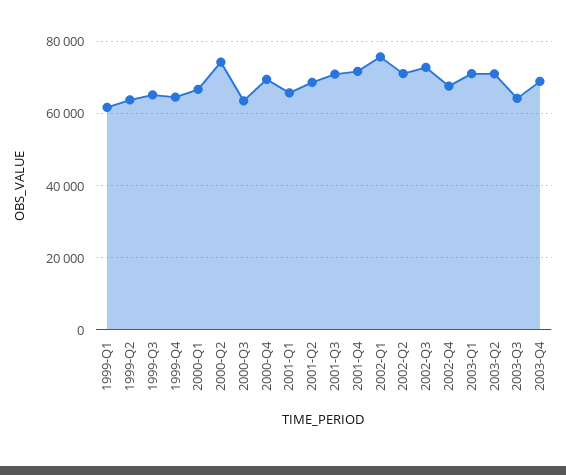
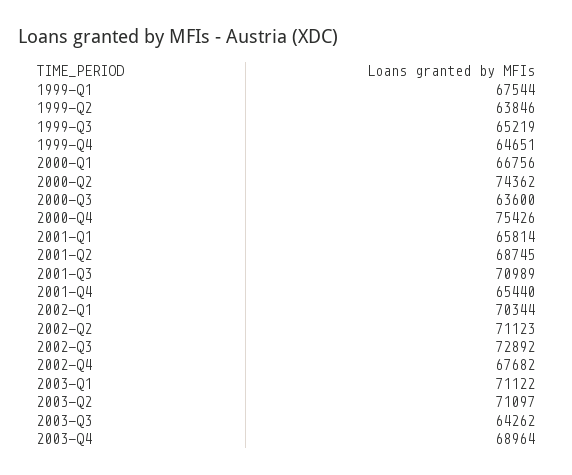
1999-Q1: 62000 -> 67544
2000-Q4: 70000 -> 75426
2001-Q4: 72000 -> 65440
2002-Q1: 76000 -> 70344

